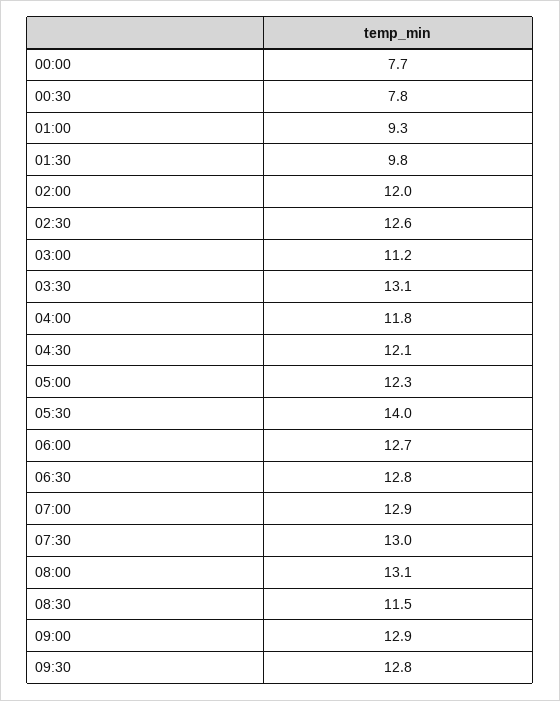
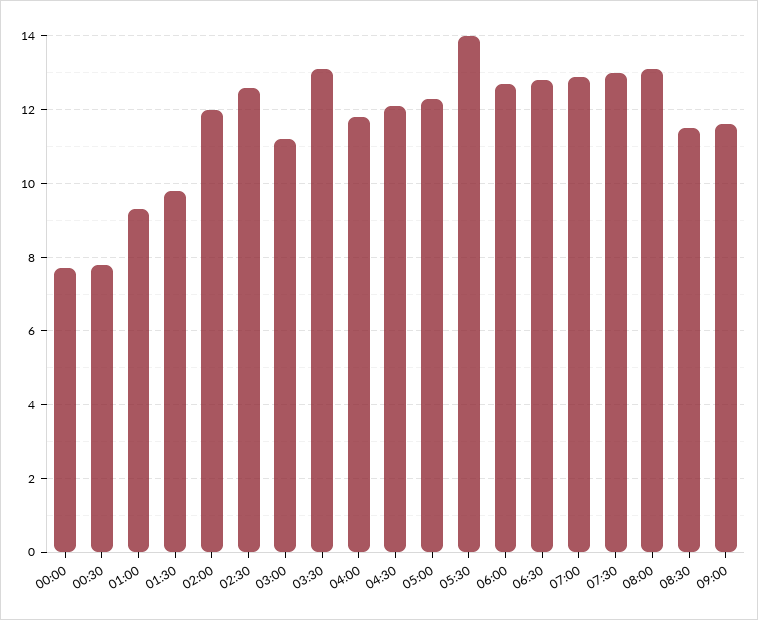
09:00: 12.9 -> 11.5
09:30: 12.8 -> none

